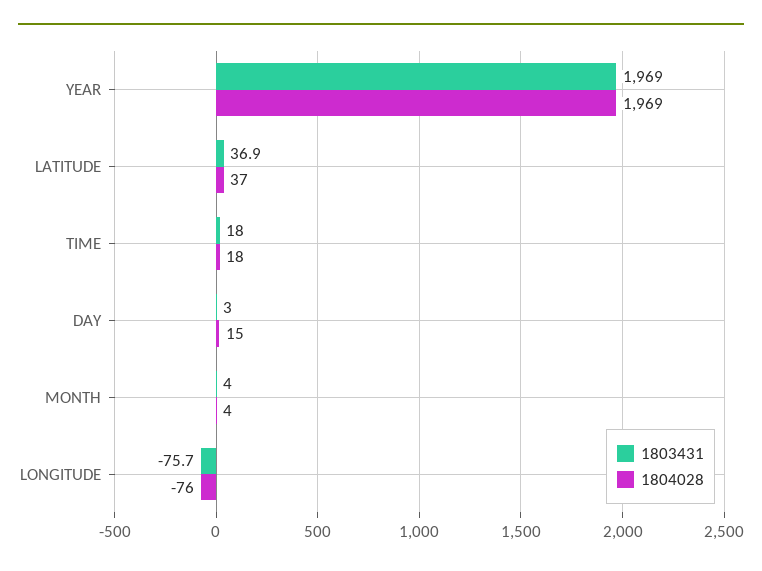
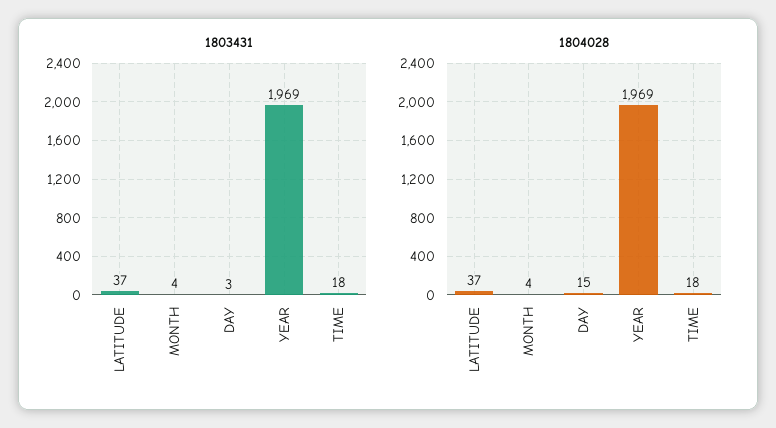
1803431, LONGITUDE: -75.7 -> none
1804028, LONGITUDE: -76 -> none

